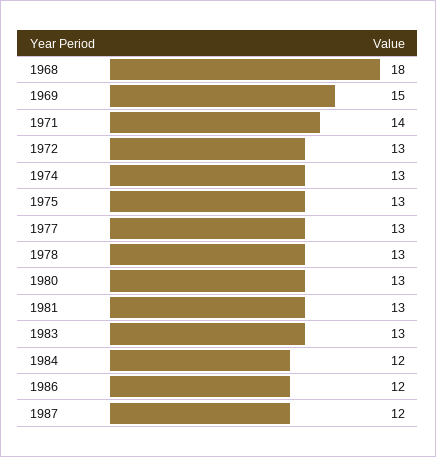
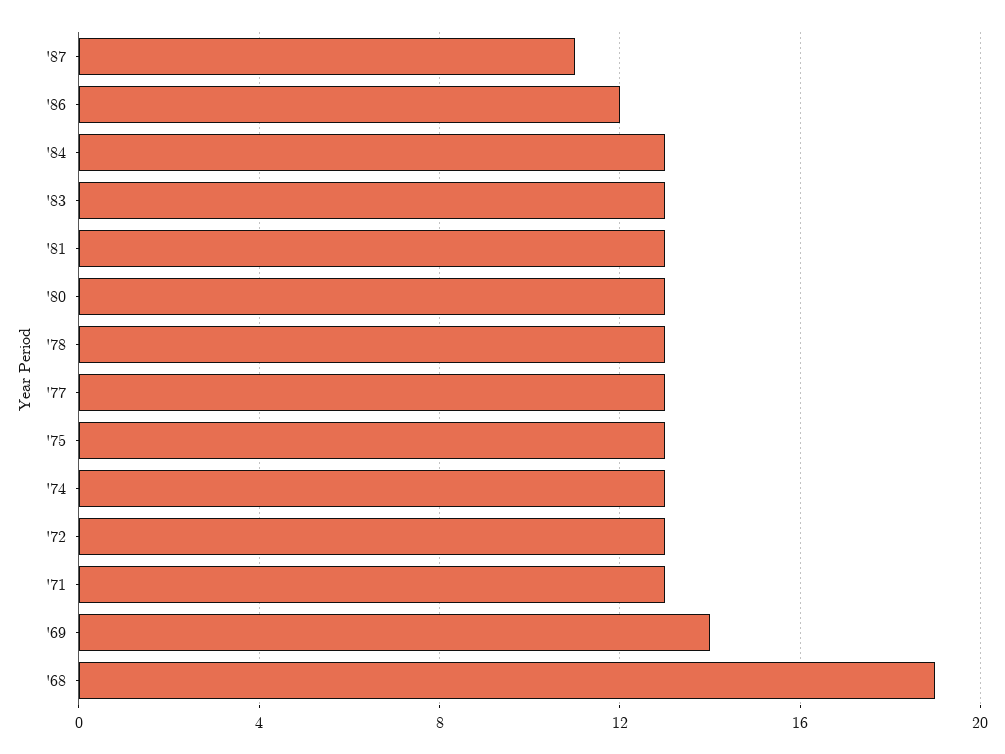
1968: 18 -> 19
1969: 15 -> 14
1971: 14 -> 13
1984: 12 -> 13
1987: 12 -> 11

